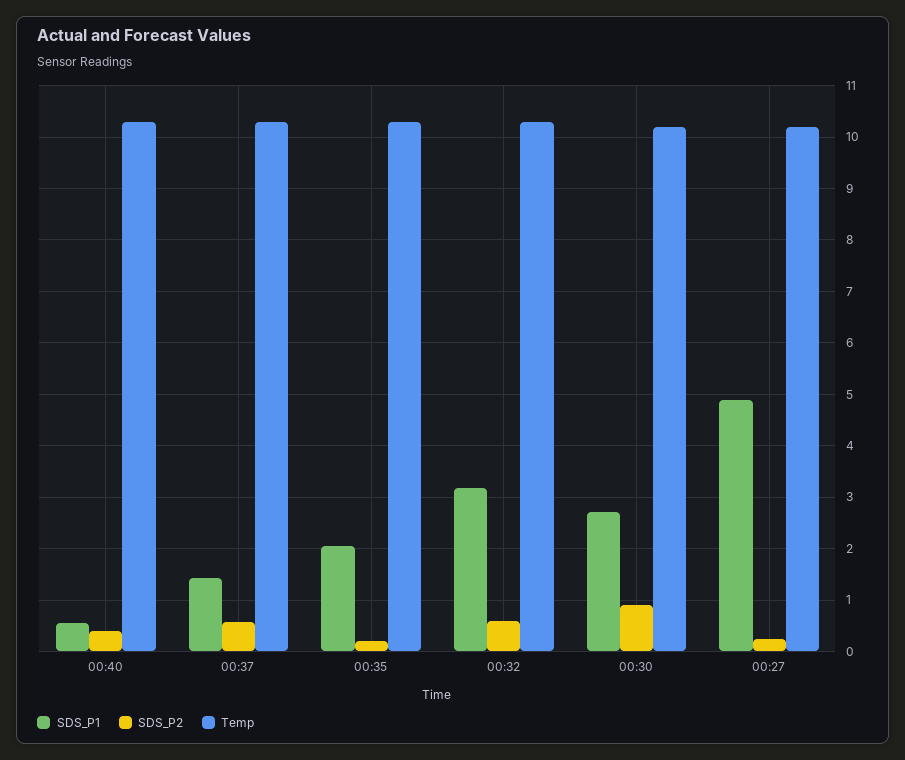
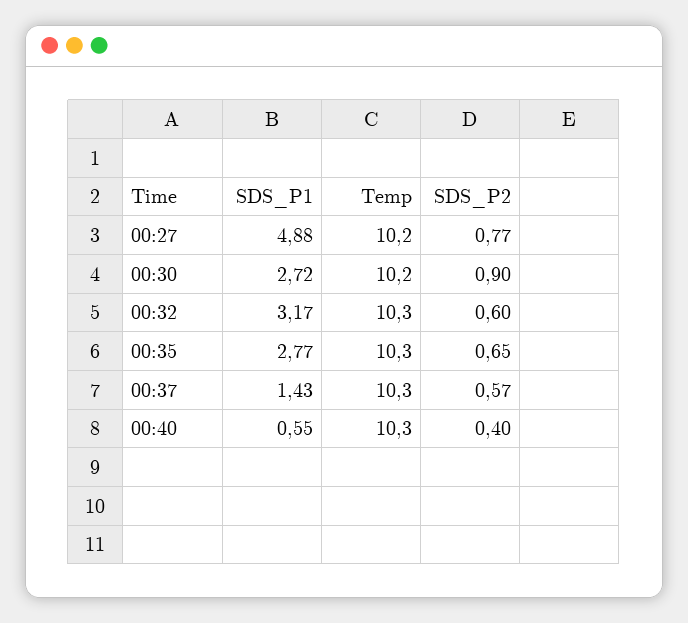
SDS_P1, 00:35: 2 -> 2.77
SDS_P2, 00:35: 0.2 -> 0.65
SDS_P2, 00:27: 0.2 -> 0.77

